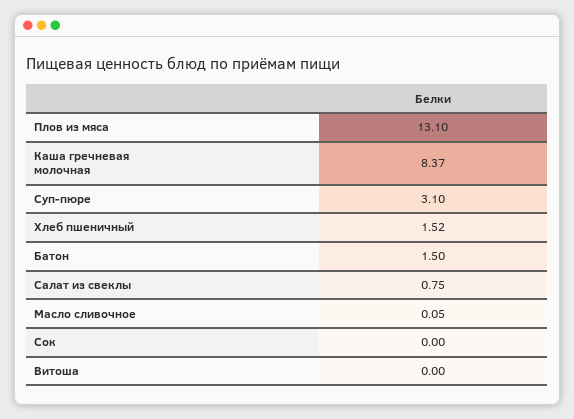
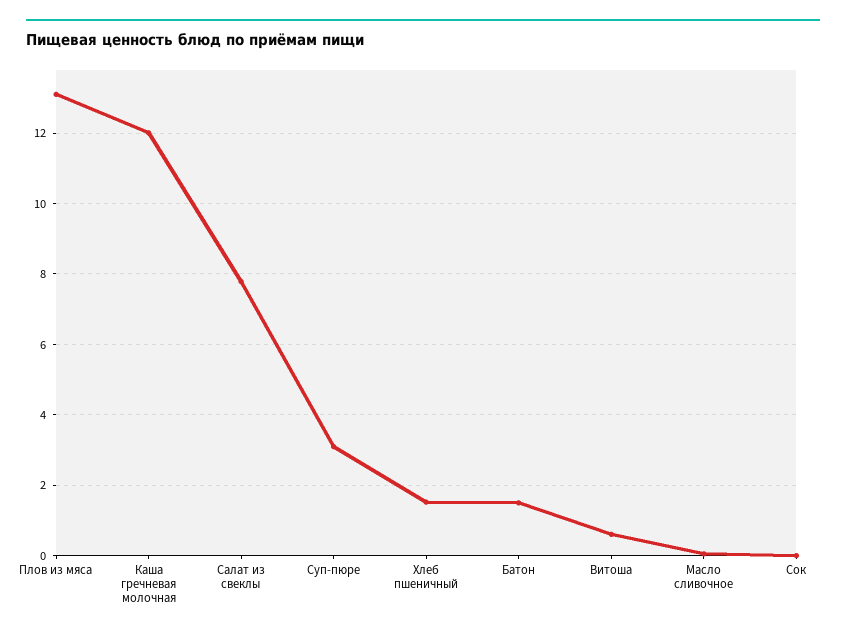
Каша гречневая молочная: 8.37 -> 12
Салат из свеклы: 0.75 -> 7.8
Витоша: 0 -> 0.6

